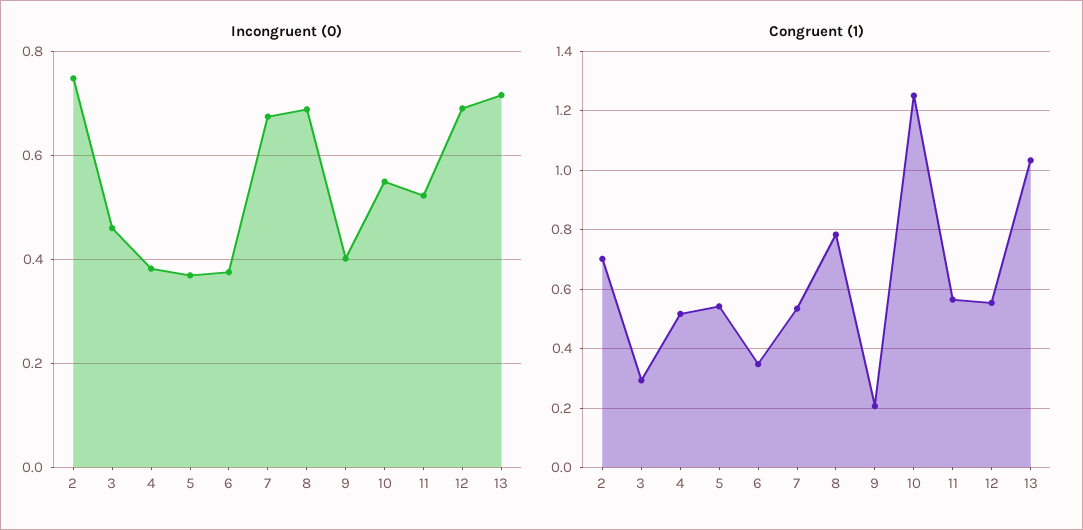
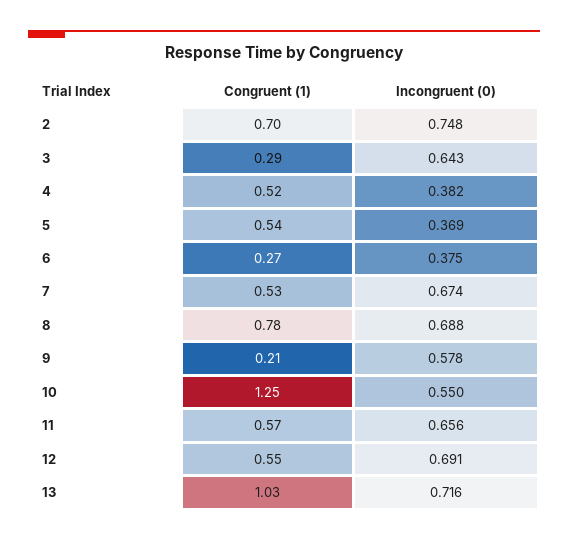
Incongruent (0), 3: 0.46 -> 0.643
Incongruent (0), 9: 0.4 -> 0.578
Incongruent (0), 11: 0.52 -> 0.656
Congruent (1), 6: 0.35 -> 0.27

